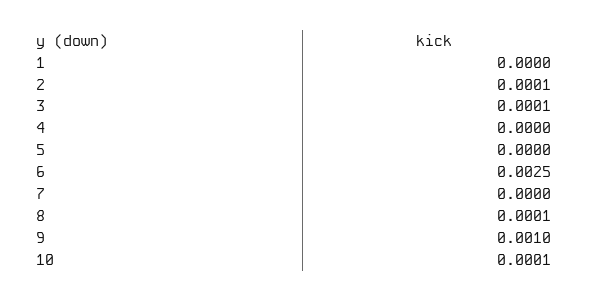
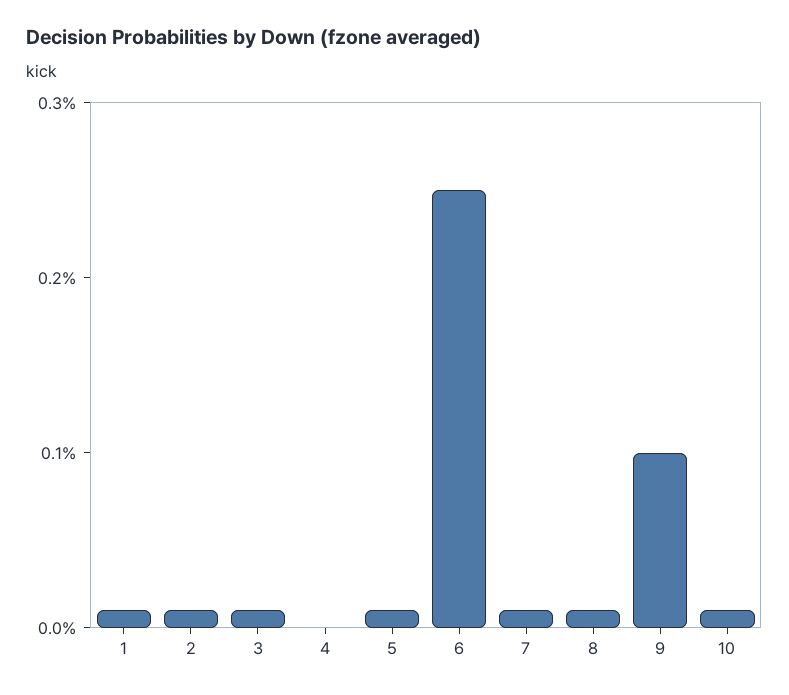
1: 0 -> 0.0001
5: 0 -> 0.0001
7: 0 -> 0.0001

